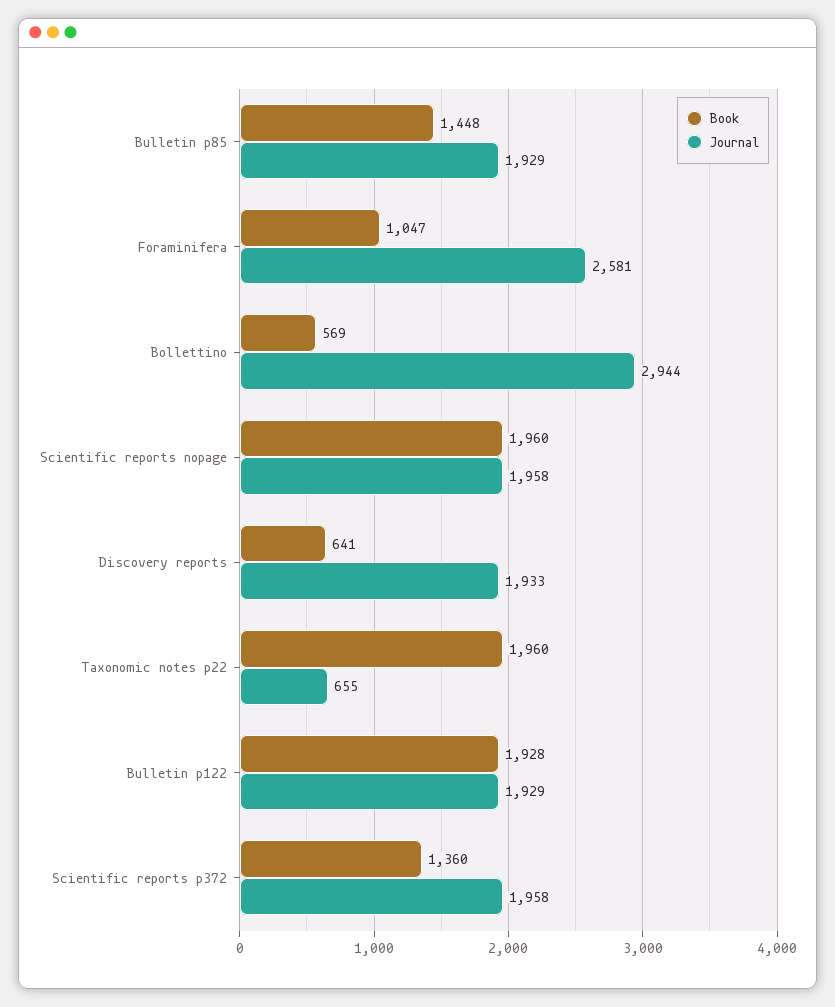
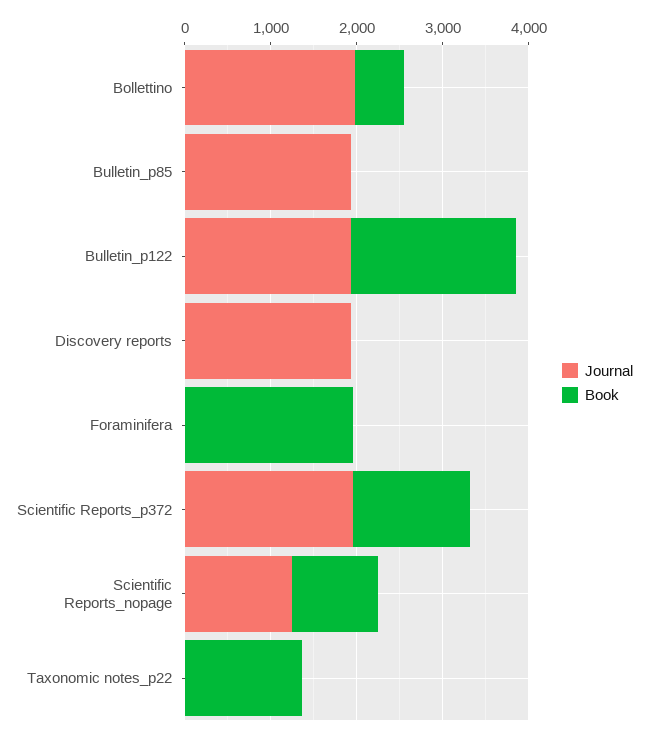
Book, Bulletin p85: 1448 -> 0
Book, Foraminifera: 1047 -> 2000
Journal, Foraminifera: 2581 -> 0
Journal, Bollettino: 2944 -> 2000
Book, Scientific reports nopage: 1960 -> 1000
Journal, Scientific reports nopage: 1958 -> 1200
Book, Discovery reports: 641 -> 0
Book, Taxonomic notes p22: 1960 -> 1400
Journal, Taxonomic notes p22: 655 -> 0

